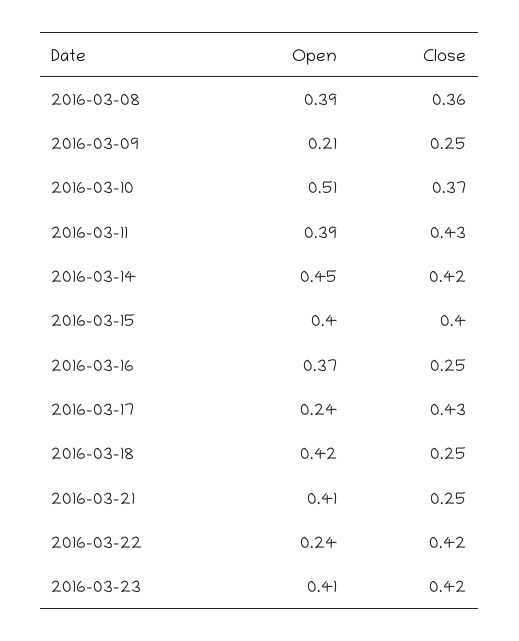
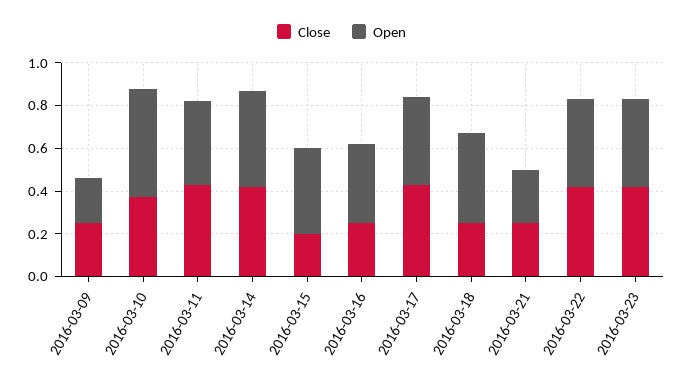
Open, 2016-03-08: 0.39 -> none
Close, 2016-03-08: 0.36 -> none
Close, 2016-03-15: 0.4 -> 0.2
Open, 2016-03-17: 0.24 -> 0.4
Open, 2016-03-21: 0.41 -> 0.25
Open, 2016-03-22: 0.24 -> 0.4

